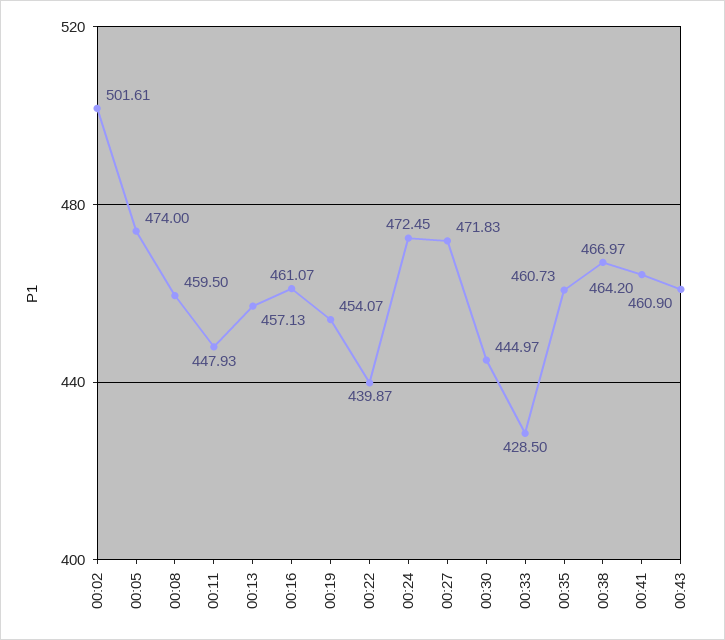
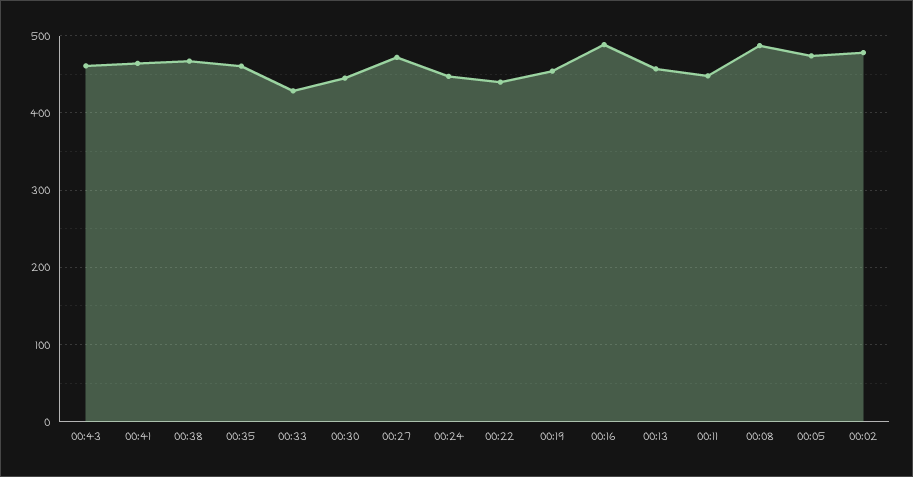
00:02: 501.61 -> 480
00:08: 459.5 -> 490
00:16: 461.07 -> 490
00:24: 472.45 -> 450

